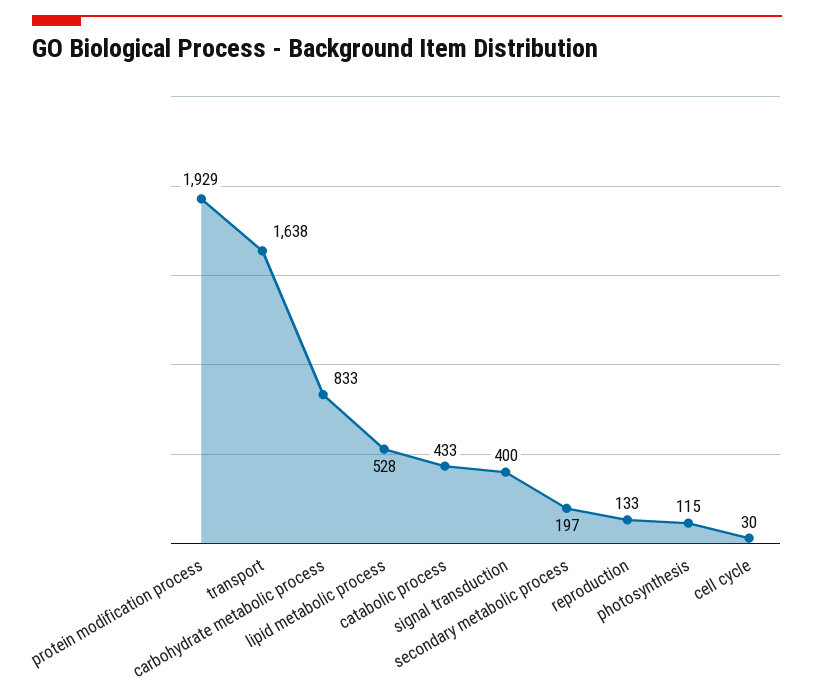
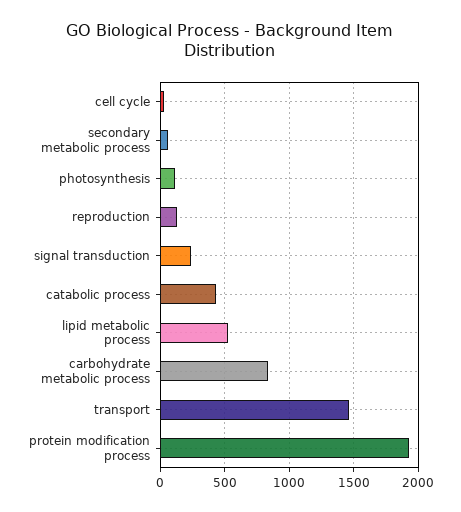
transport: 1638 -> 1450
signal transduction: 400 -> 250
secondary metabolic process: 197 -> 50

